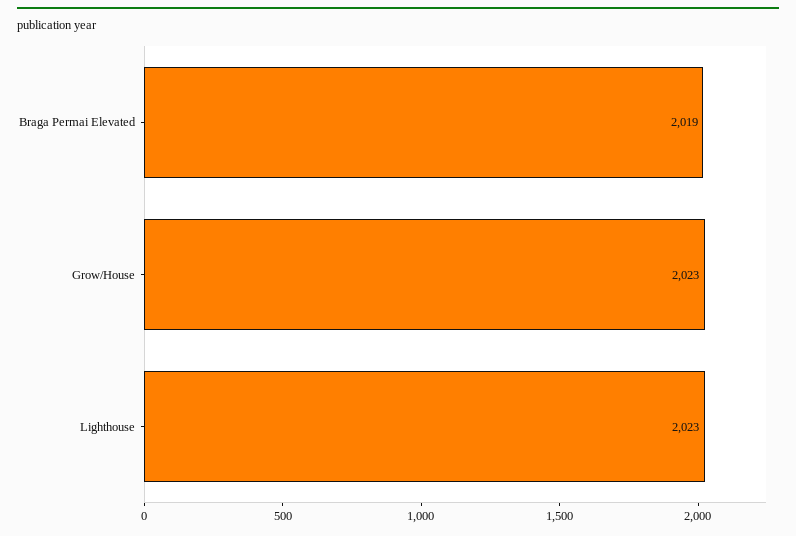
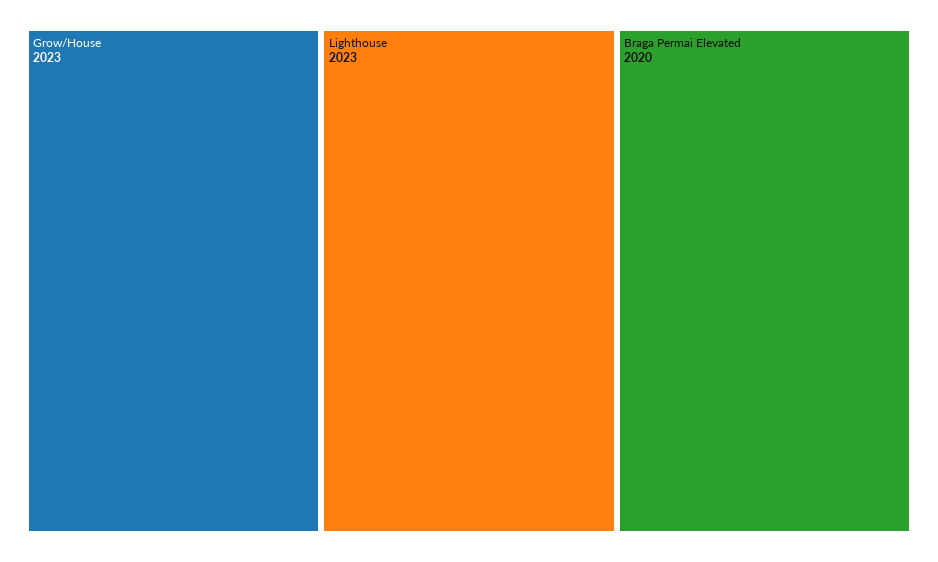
Braga Permai Elevated: 2019 -> 2020

